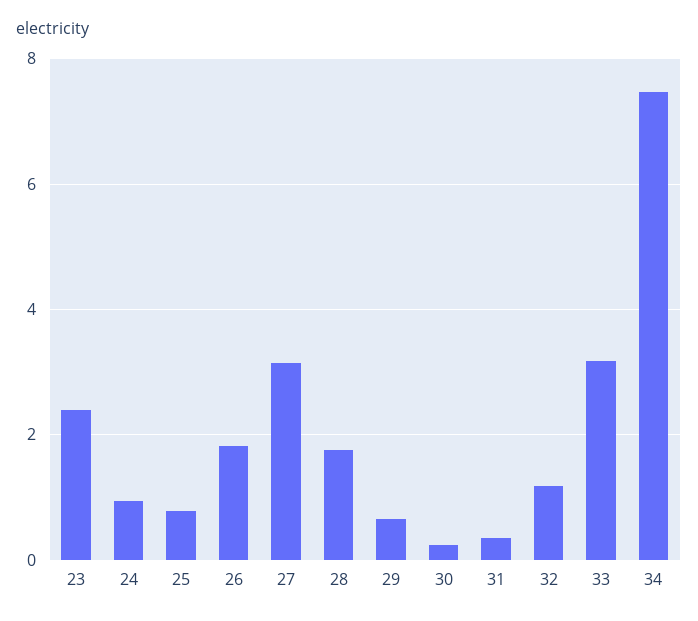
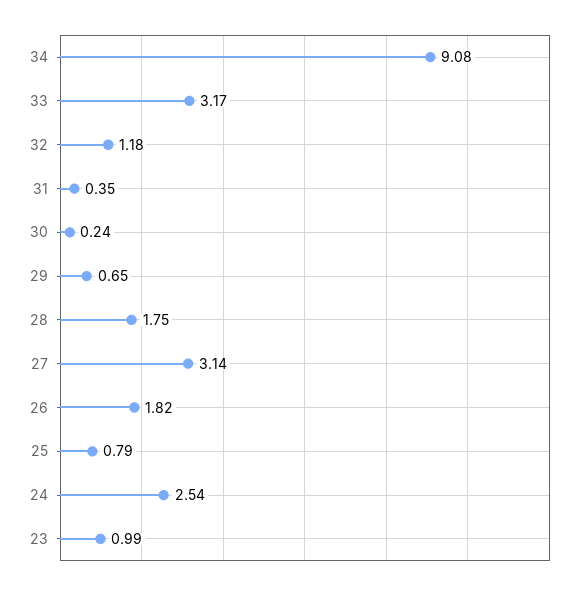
23: 2.4 -> 0.99
24: 1 -> 2.54
34: 7.4 -> 9.08

